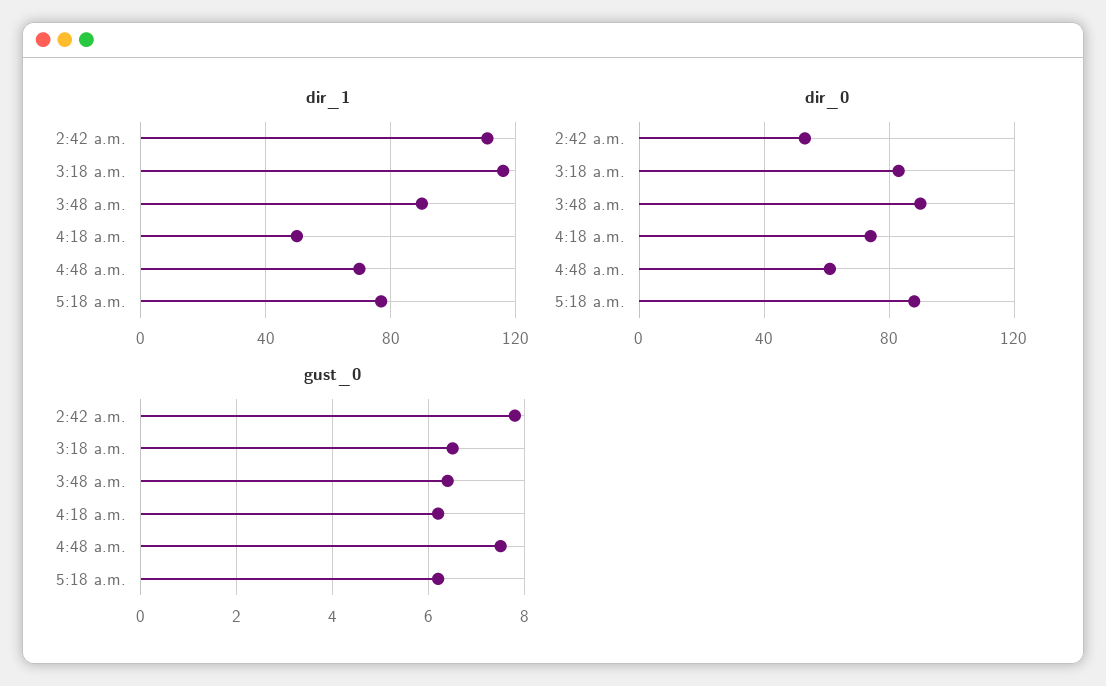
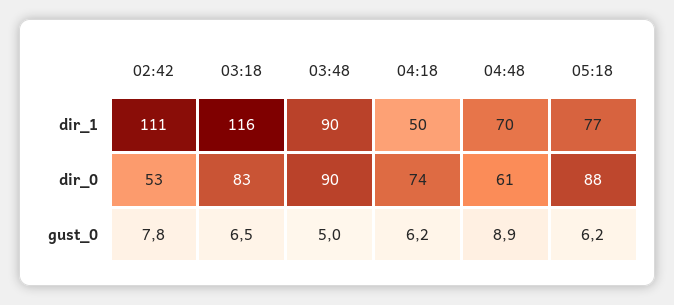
gust_0, 3:48 a.m.: 6.5 -> 5
gust_0, 4:48 a.m.: 7.5 -> 8.9

